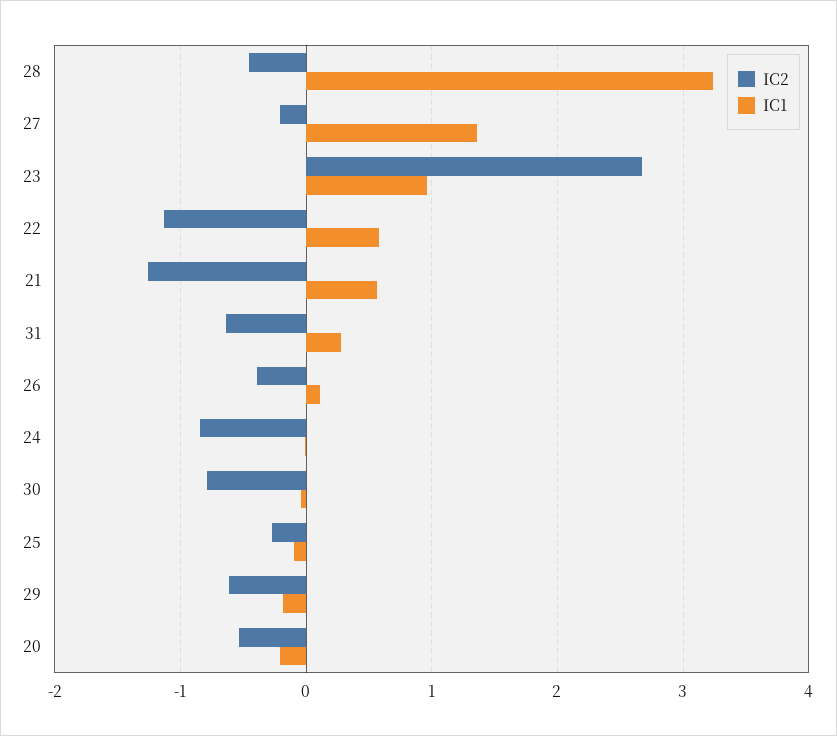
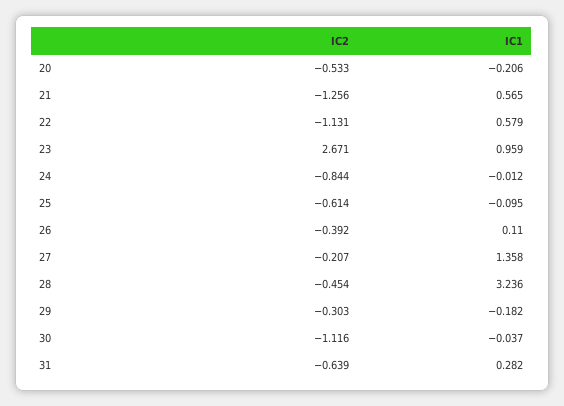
IC2, 30: -0.8 -> -1.116
IC2, 25: -0.3 -> -0.614
IC2, 29: -0.6 -> -0.303

